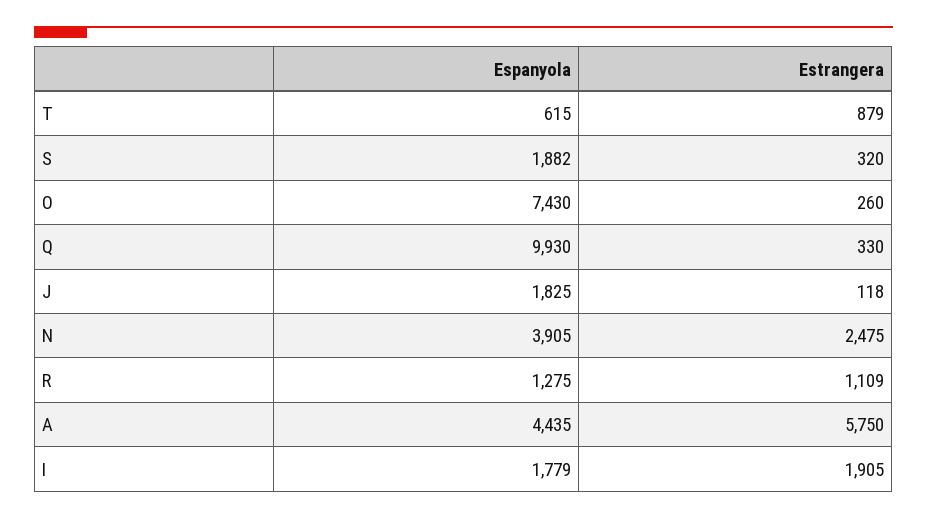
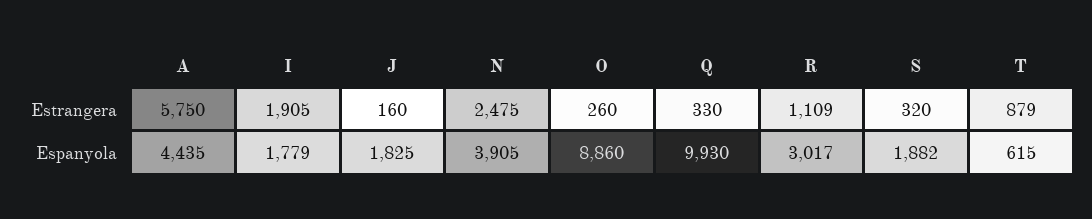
Espanyola, O: 7430 -> 8860
Estrangera, J: 118 -> 160
Espanyola, R: 1275 -> 3017

